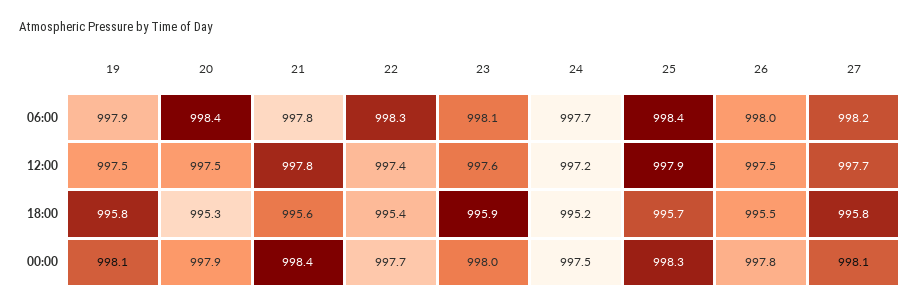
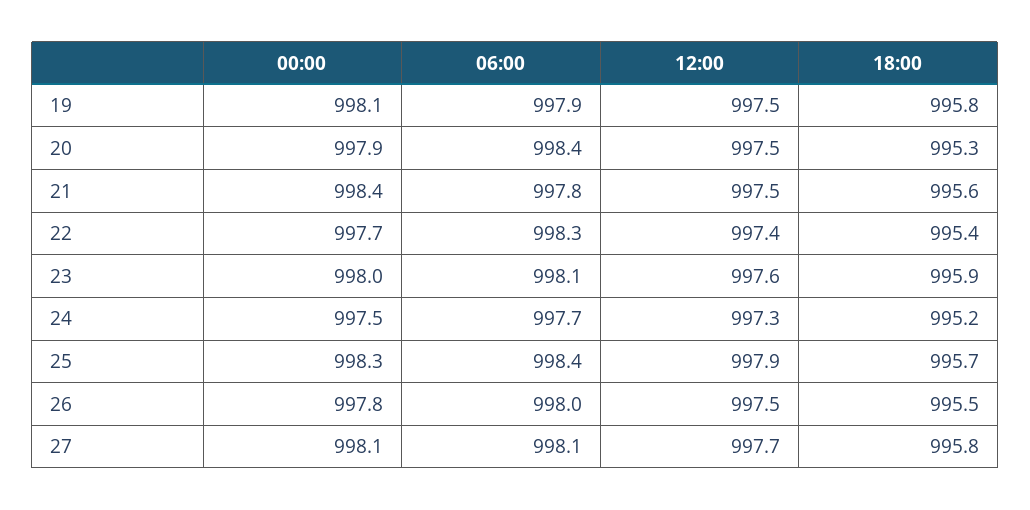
27, 06:00: 998.2 -> 998.1
21, 12:00: 997.8 -> 997.5
24, 12:00: 997.2 -> 997.3

